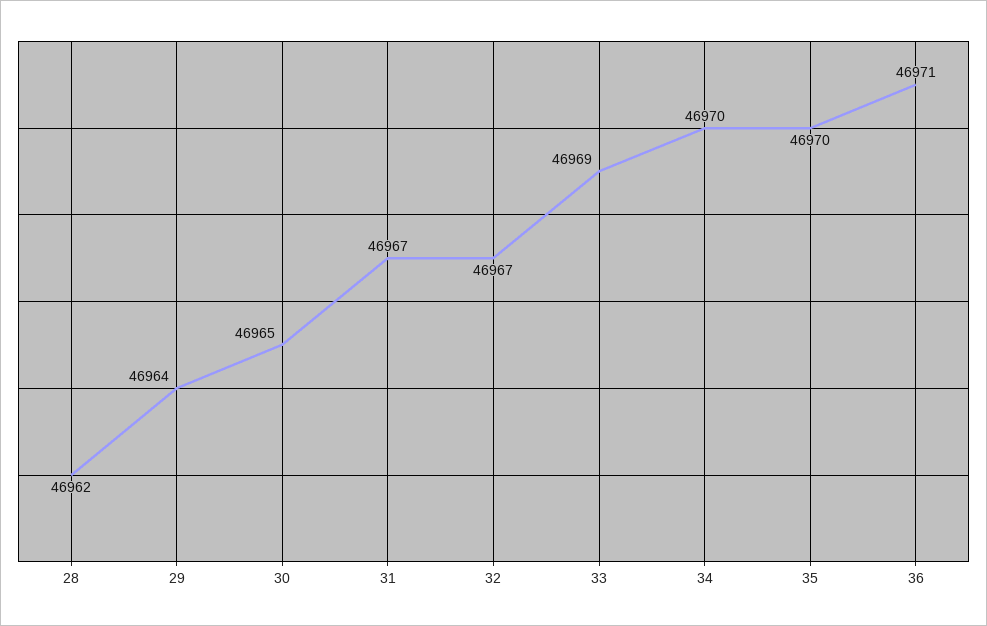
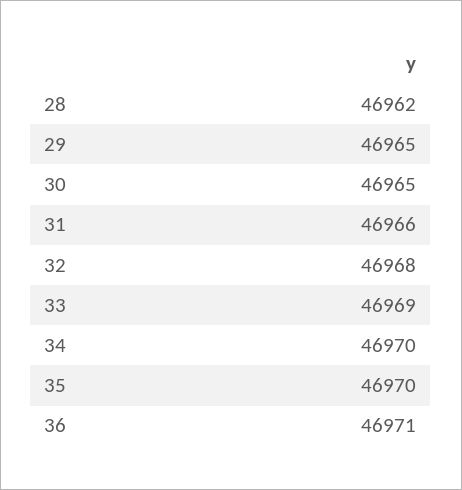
29: 46964 -> 46965
31: 46967 -> 46966
32: 46967 -> 46968

